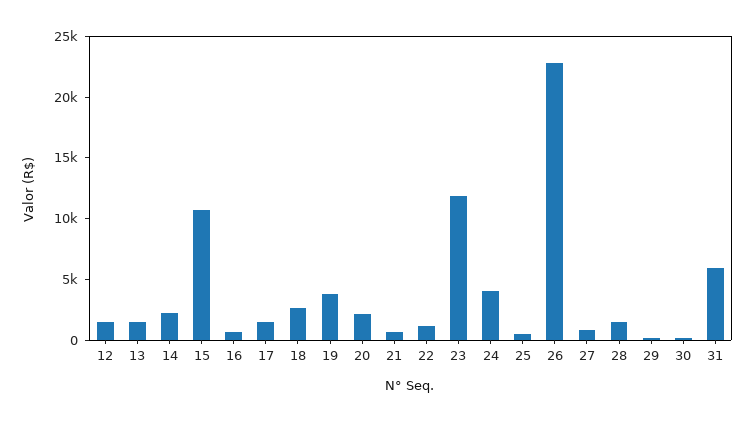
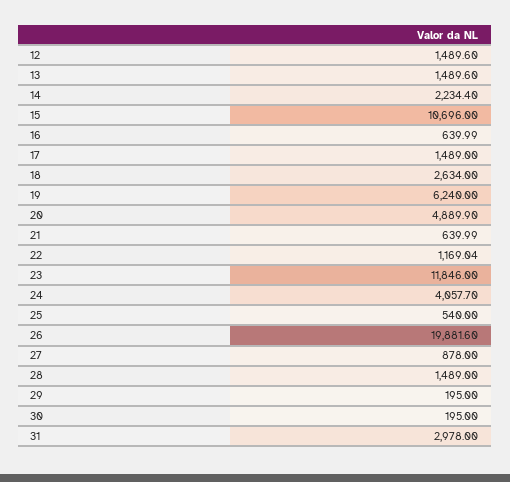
19: 4000 -> 6240
20: 2000 -> 4889.9
26: 23000 -> 19881.6
31: 6000 -> 2978

